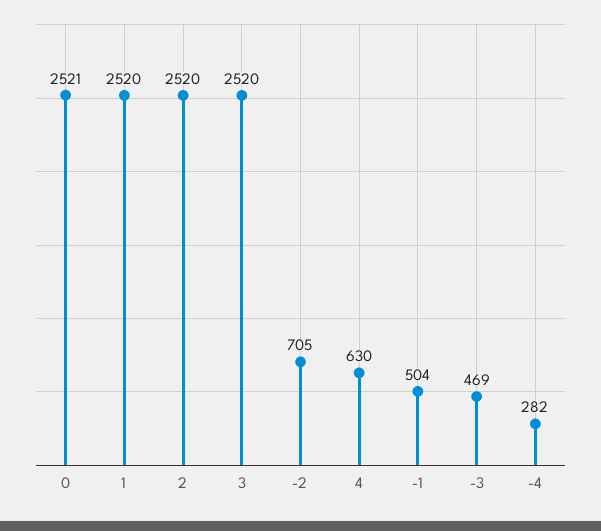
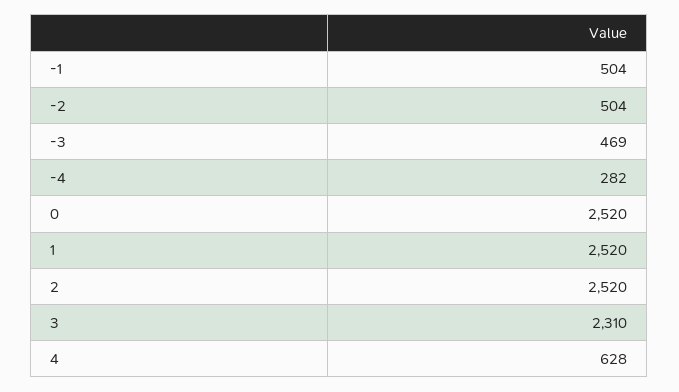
0: 2521 -> 2520
3: 2520 -> 2310
-2: 705 -> 504
4: 630 -> 628

